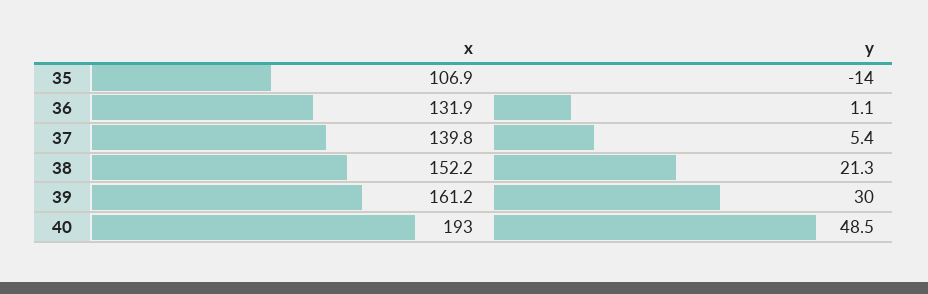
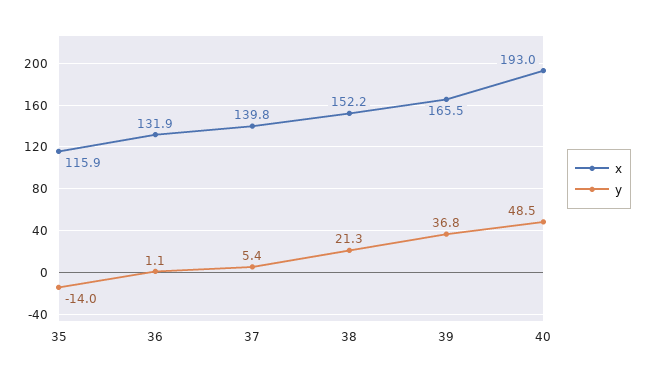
x, 35: 106.9 -> 115.9
x, 39: 161.2 -> 165.5
y, 39: 30 -> 36.8

